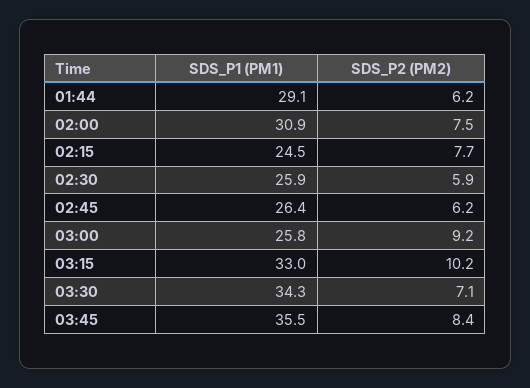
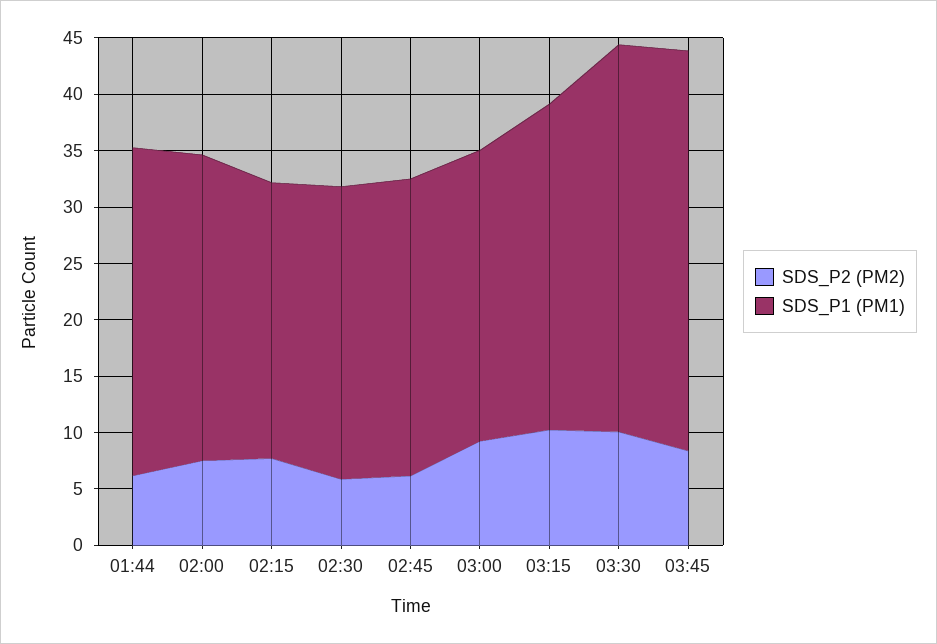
SDS_P1 (PM1), 02:00: 30.9 -> 27
SDS_P1 (PM1), 03:15: 33 -> 29
SDS_P2 (PM2), 03:30: 7.1 -> 10

